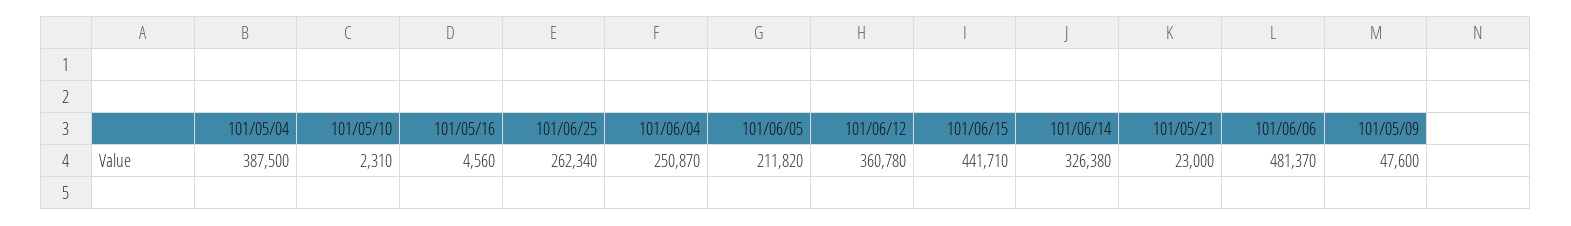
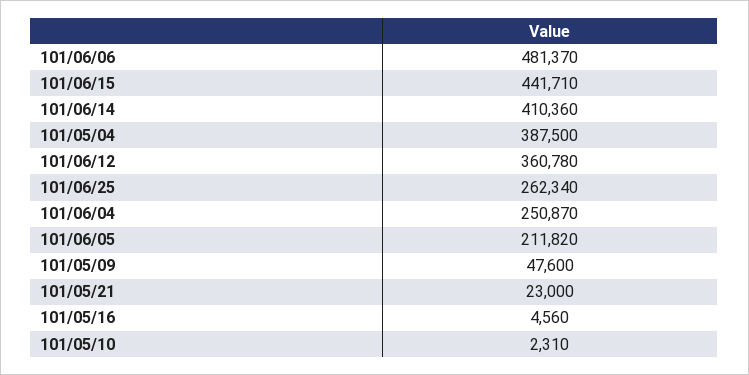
101/06/14: 326380 -> 410360

